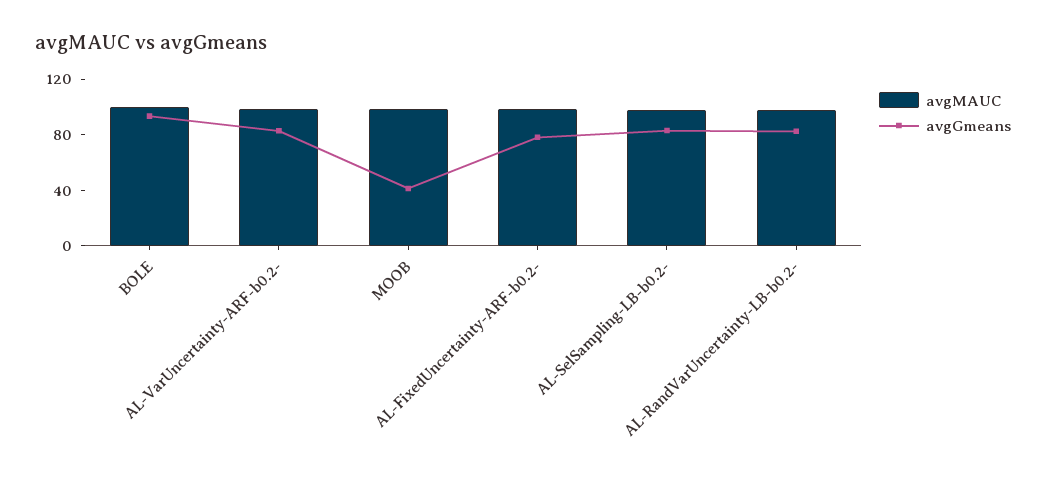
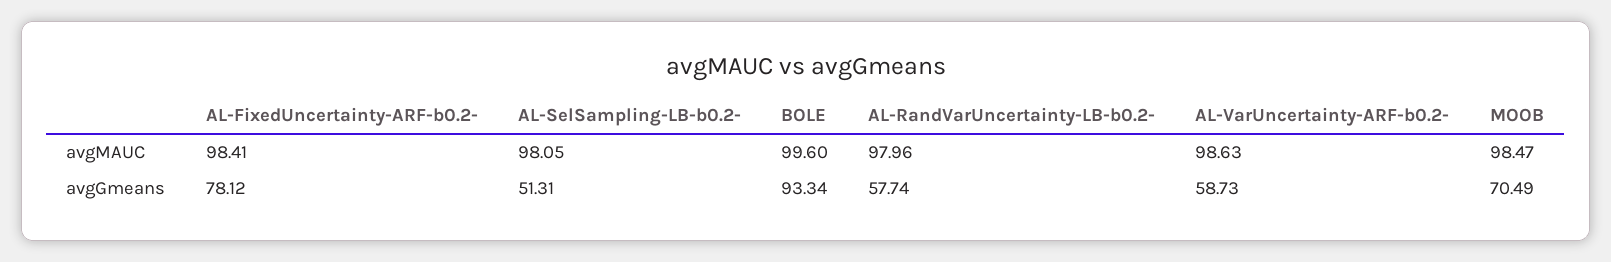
avgGmeans, AL-VarUncertainty-ARF-b0.2-: 80 -> 58.73
avgGmeans, MOOB: 40 -> 70.49
avgGmeans, AL-SelSampling-LB-b0.2-: 80 -> 51.31
avgGmeans, AL-RandVarUncertainty-LB-b0.2-: 80 -> 57.74

